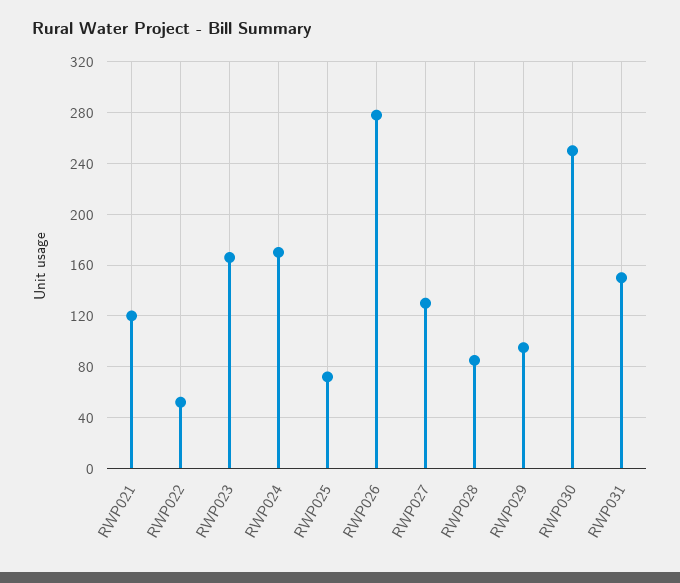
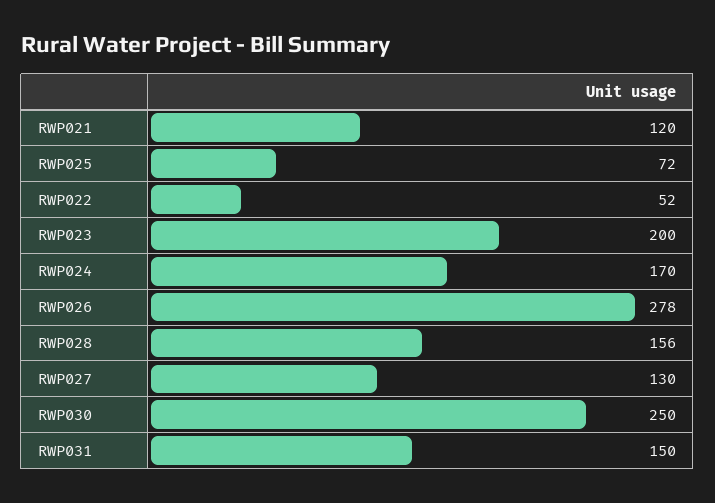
RWP023: 165 -> 200
RWP028: 85 -> 156
RWP029: 95 -> none

